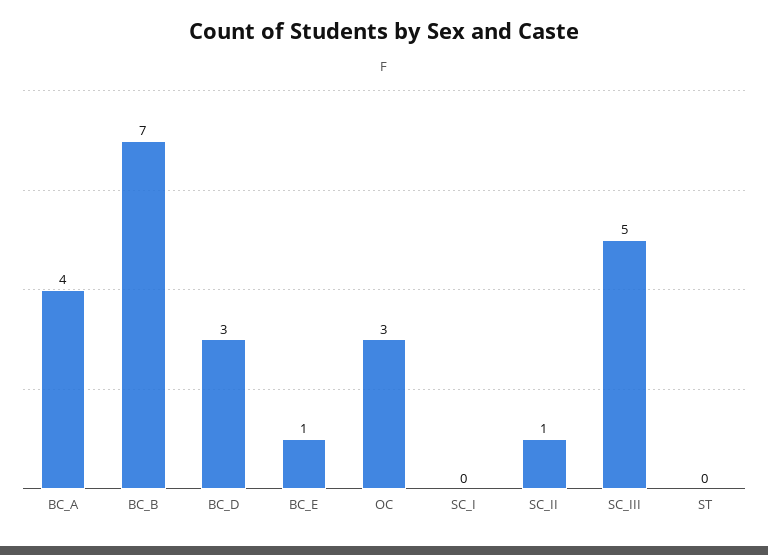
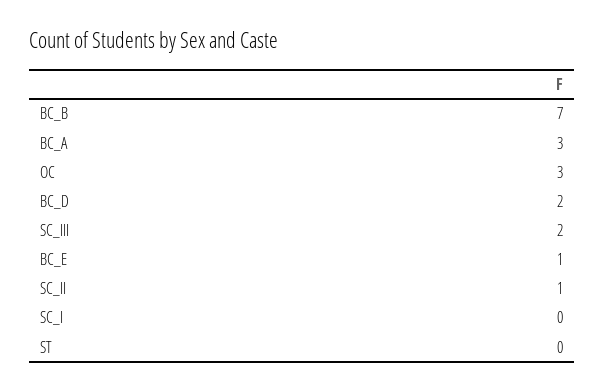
BC_A: 4 -> 3
BC_D: 3 -> 2
SC_III: 5 -> 2

